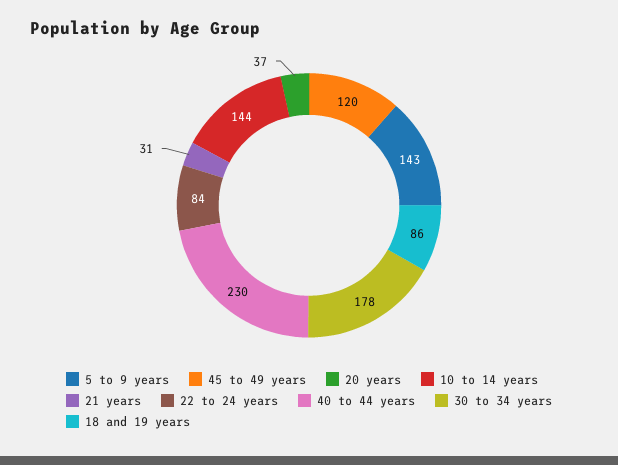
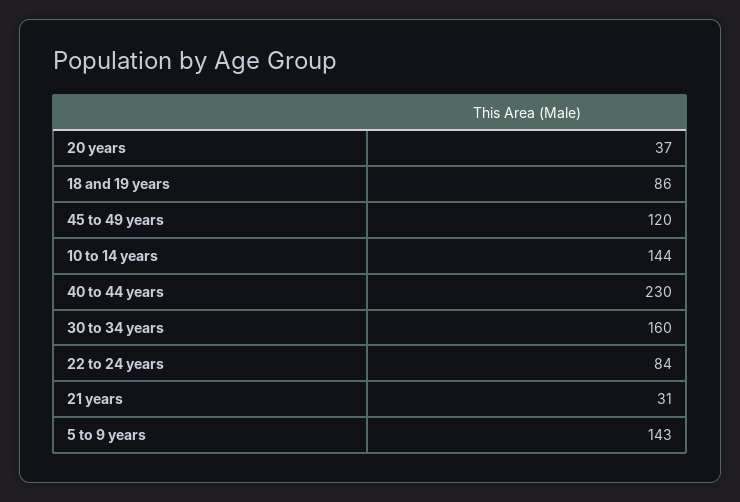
30 to 34 years: 178 -> 160

